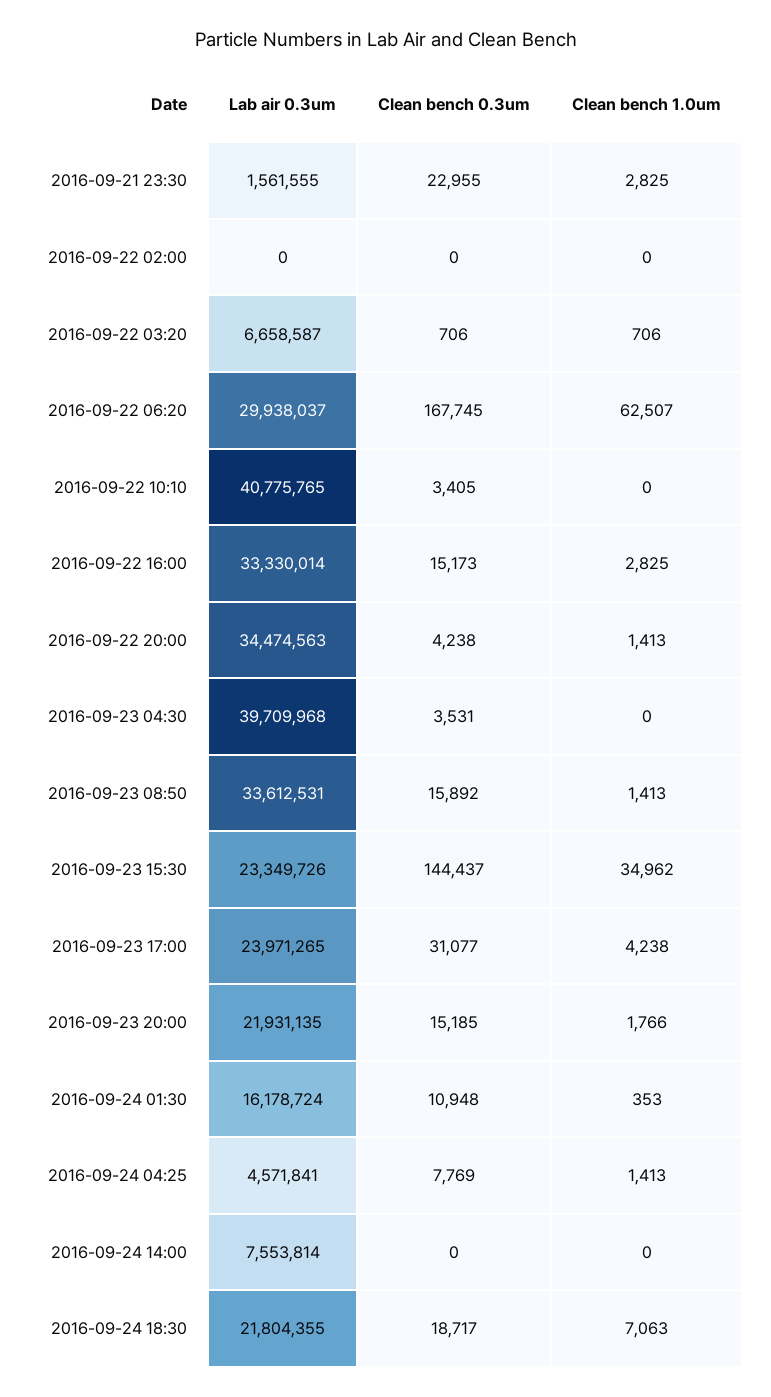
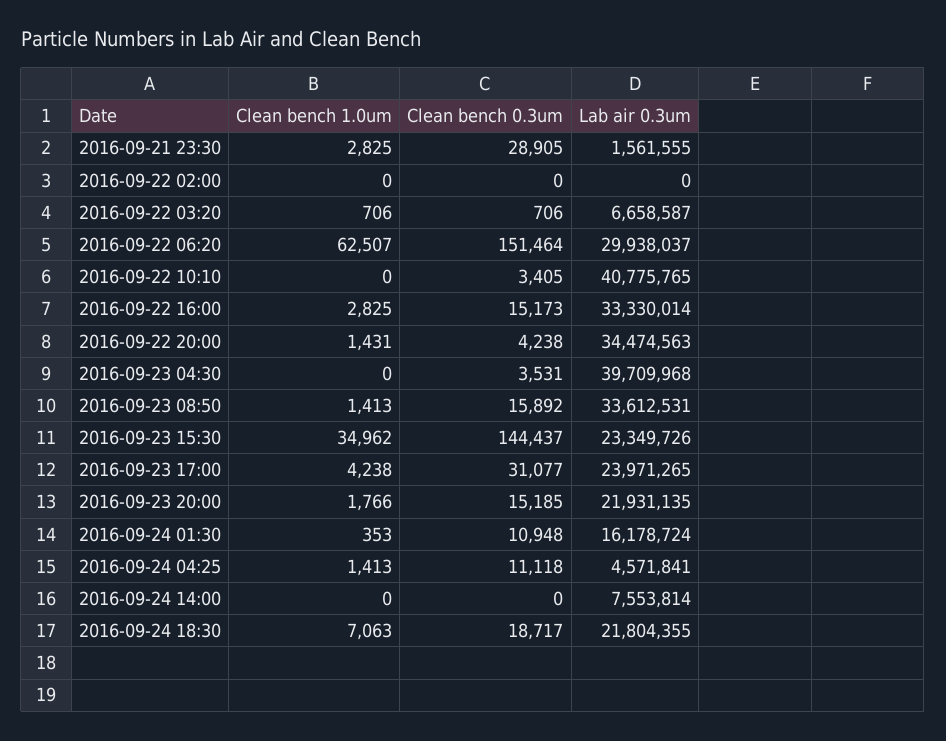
Clean bench 0.3um, 2016-09-21 23:30: 22955 -> 28905
Clean bench 0.3um, 2016-09-22 06:20: 167745 -> 151464
Clean bench 1.0um, 2016-09-22 20:00: 1413 -> 1431
Clean bench 0.3um, 2016-09-24 04:25: 7769 -> 11118

